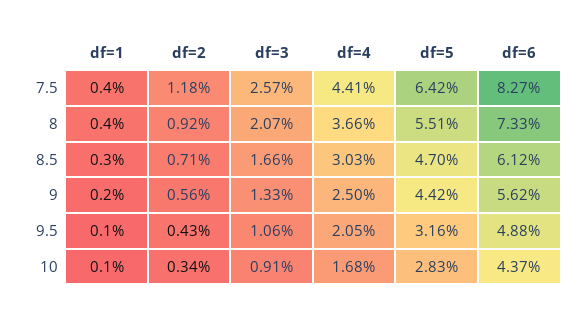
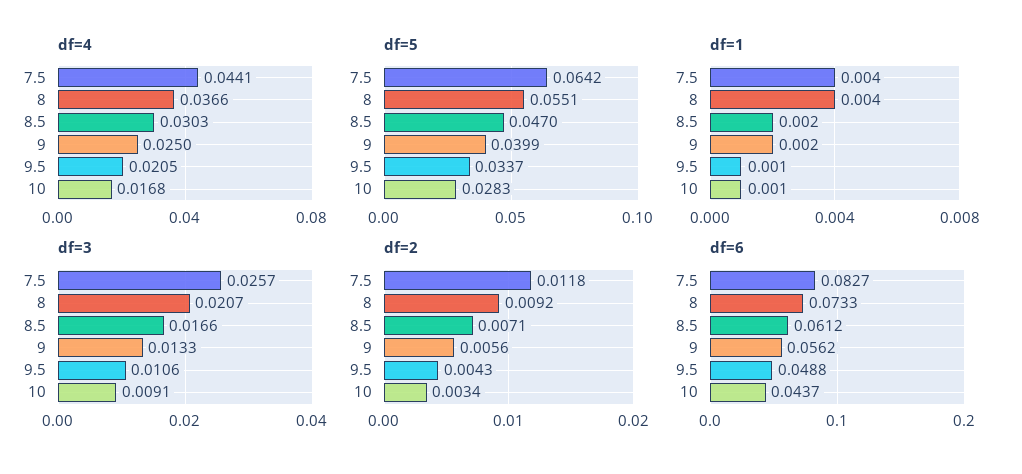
df=1, 8.5: 0.003 -> 0.002
df=5, 9: 0.0442 -> 0.0399
df=5, 9.5: 0.0316 -> 0.0337

